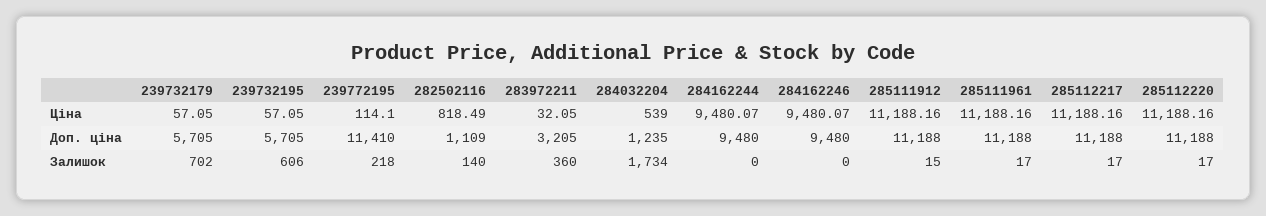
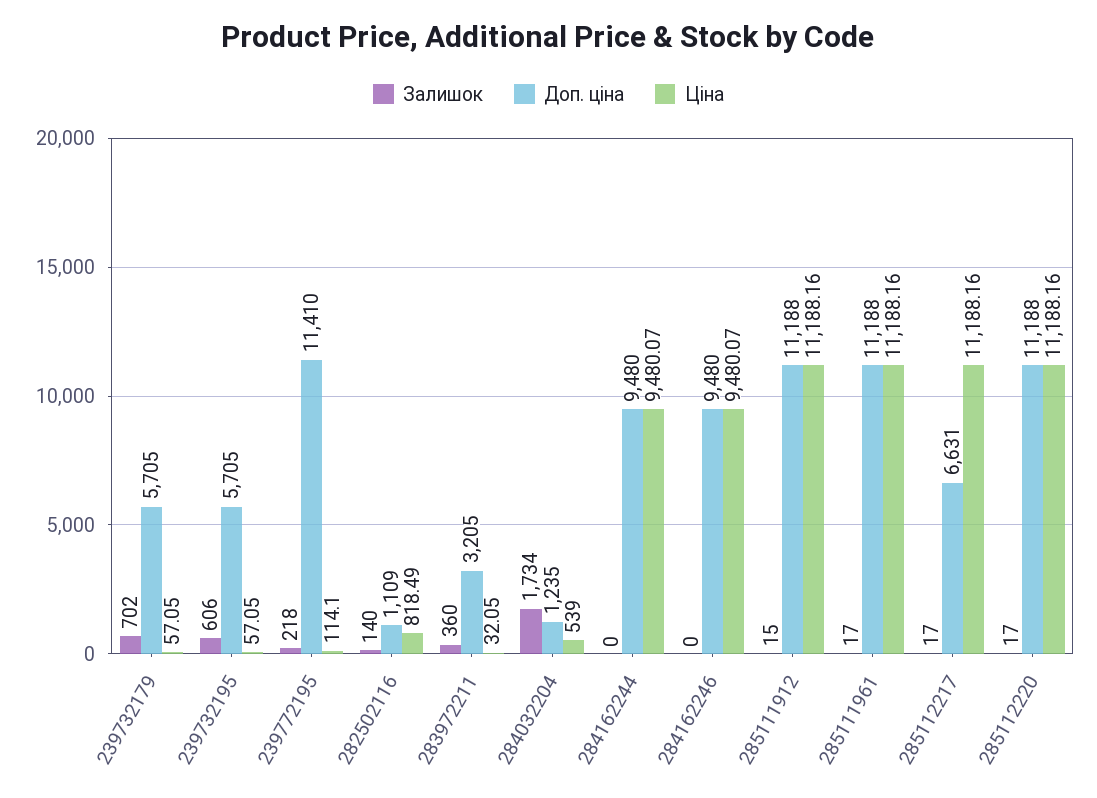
Доп. ціна, 285112217: 11188 -> 6631

